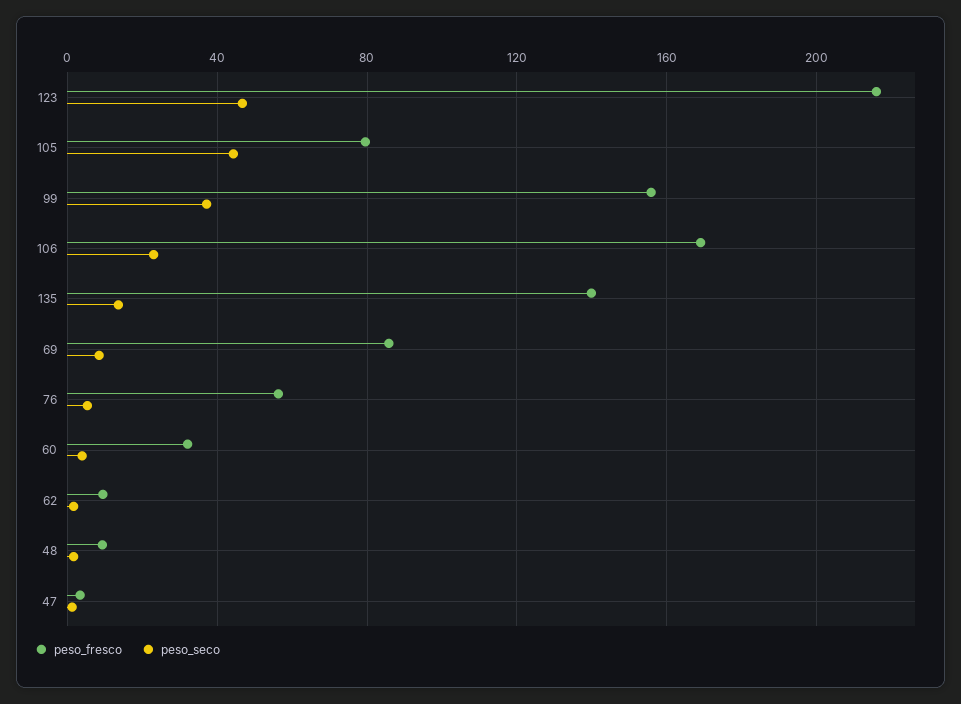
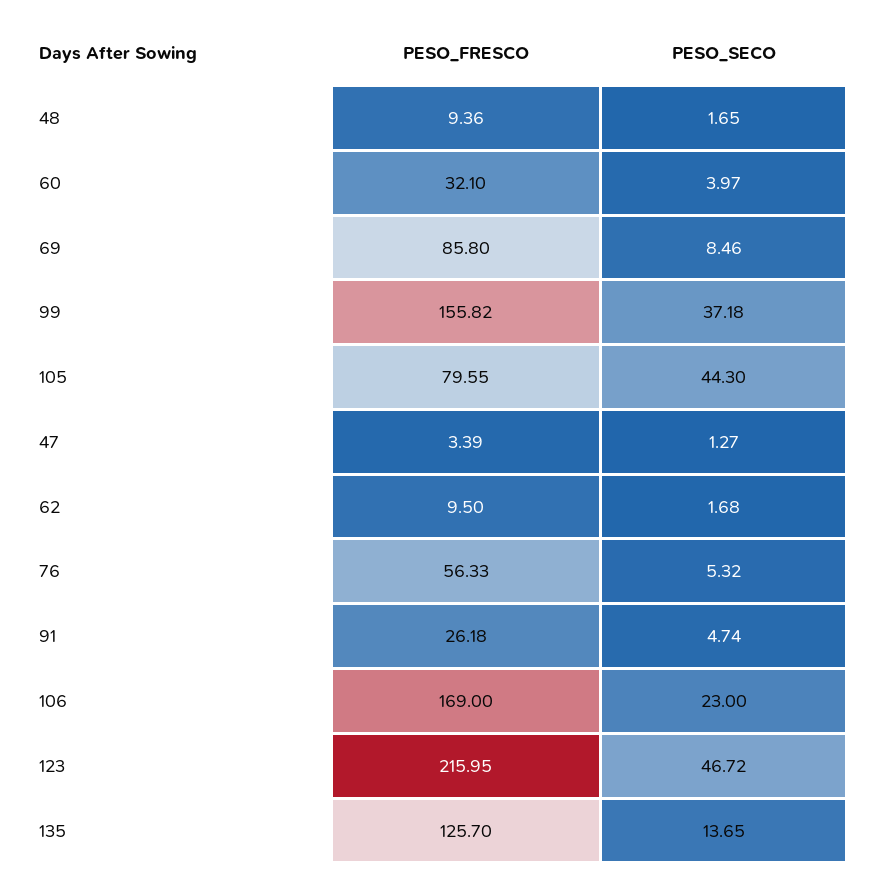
peso_fresco, 135: 140 -> 125.7
peso_fresco, 91: none -> 26.18
peso_seco, 91: none -> 4.74

